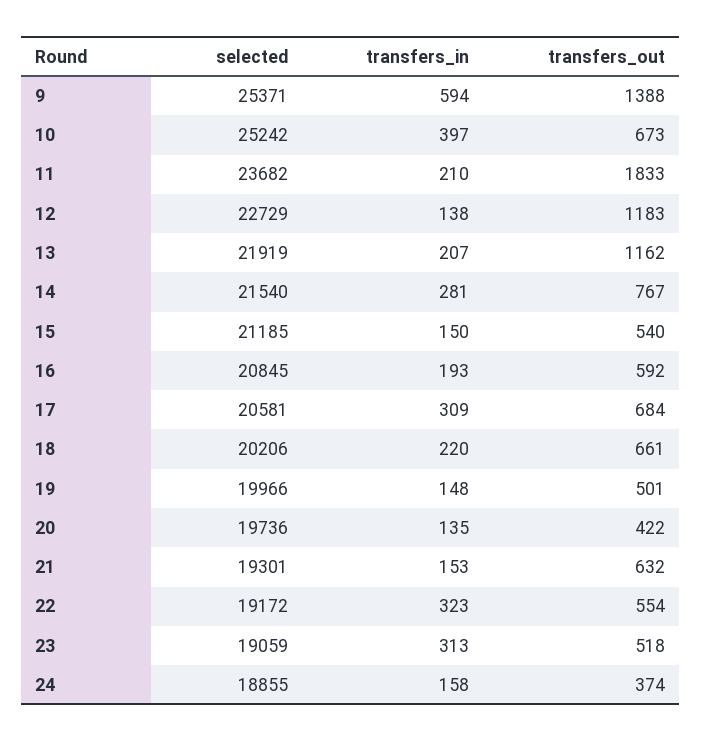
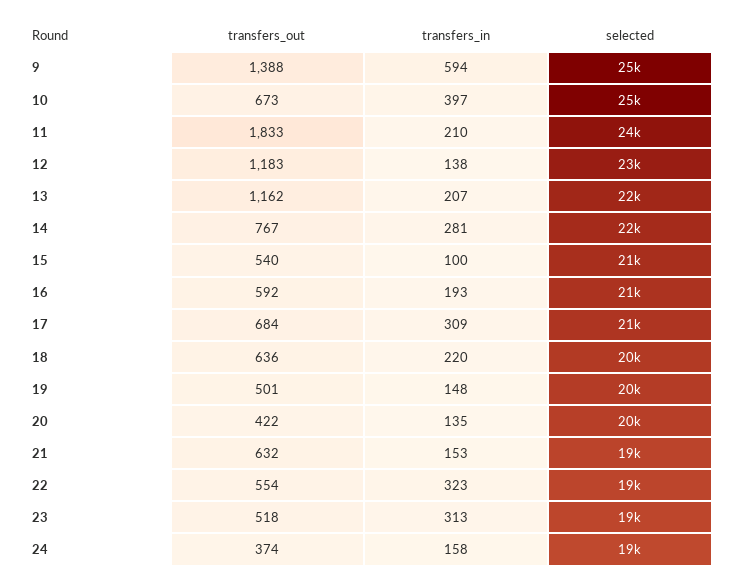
transfers_in, 15: 150 -> 100
transfers_out, 18: 661 -> 636

